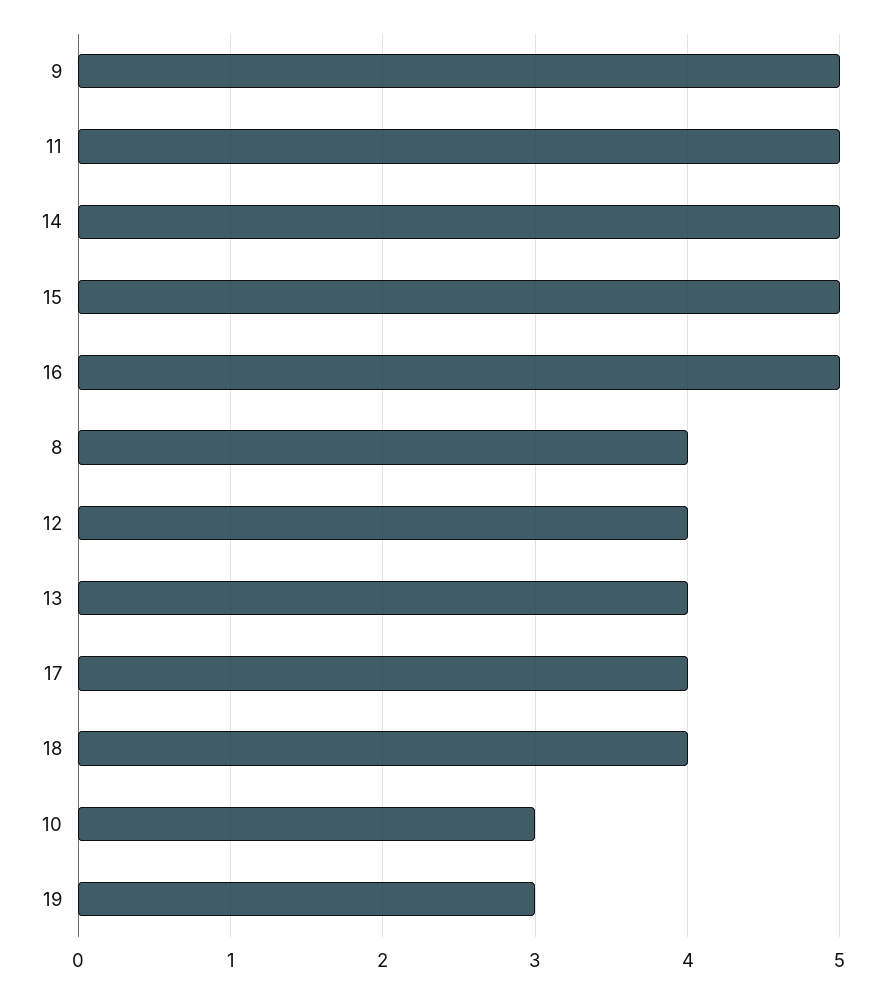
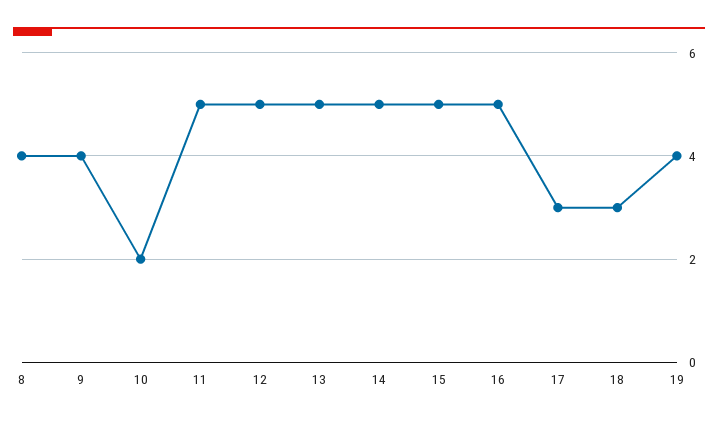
9: 5 -> 4
12: 4 -> 5
13: 4 -> 5
17: 4 -> 3
18: 4 -> 3
10: 3 -> 2
19: 3 -> 4

